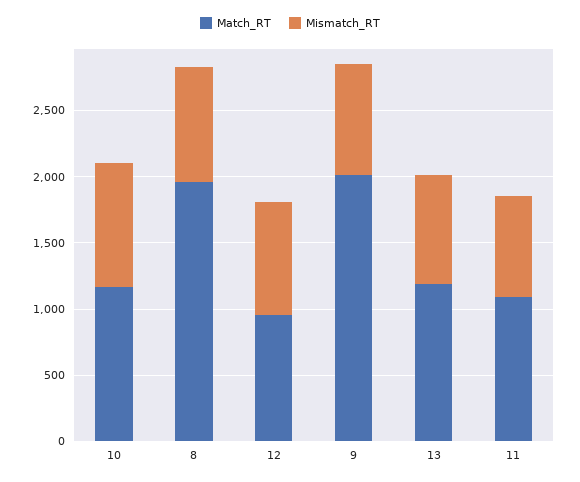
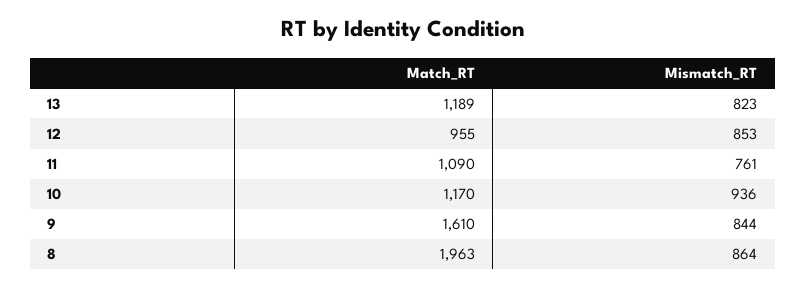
Match_RT, 9: 2000 -> 1610

